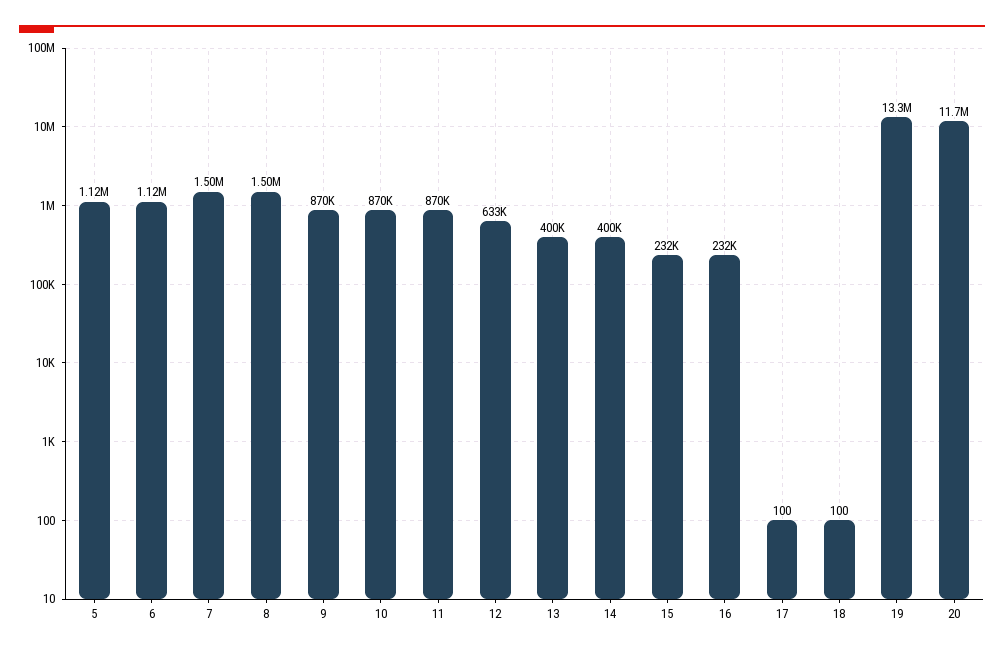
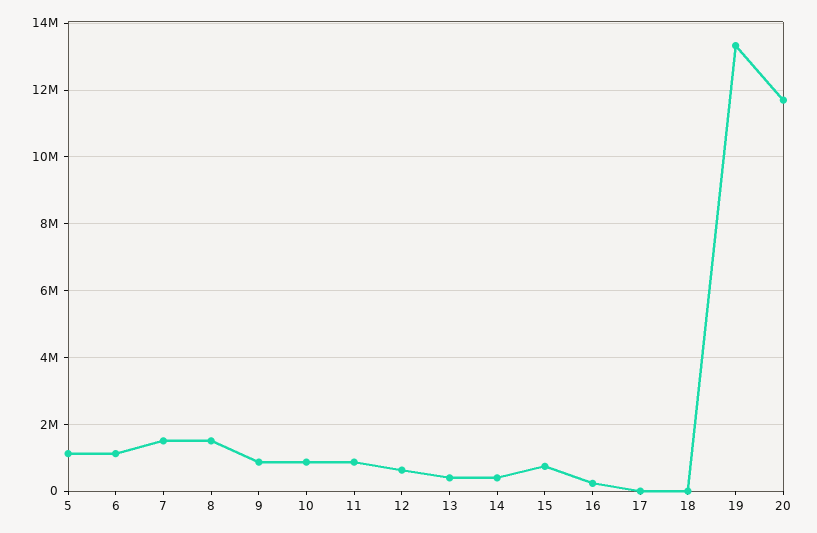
15: 232000 -> 800000

